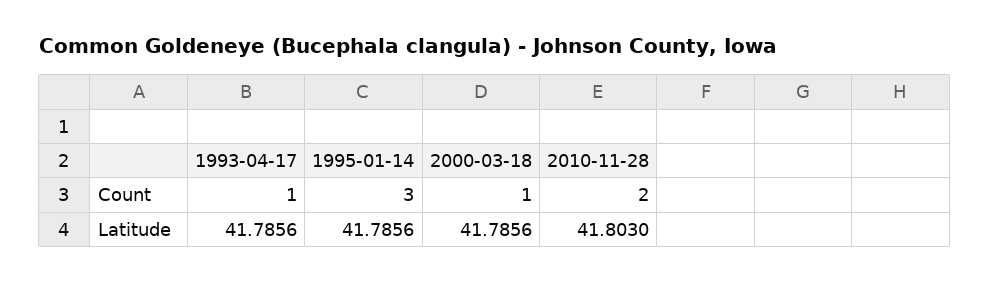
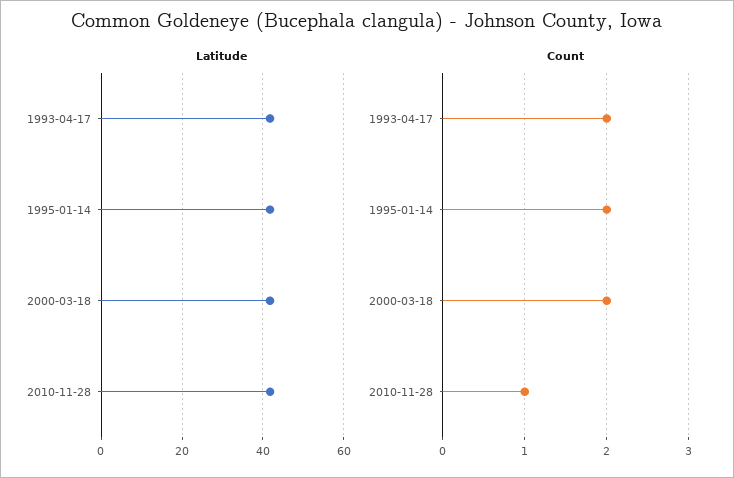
Count, 1993-04-17: 1 -> 2
Count, 1995-01-14: 3 -> 2
Count, 2000-03-18: 1 -> 2
Count, 2010-11-28: 2 -> 1

